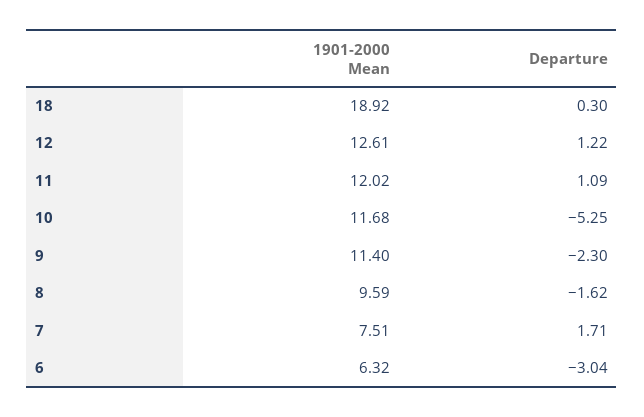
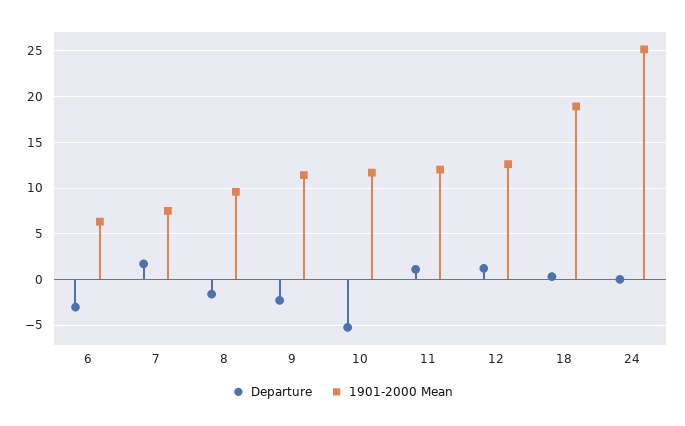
Departure, 24: none -> 0
1901-2000 Mean, 24: none -> 25

